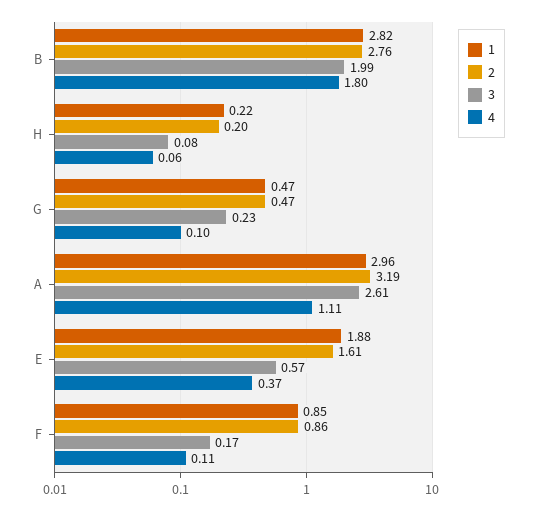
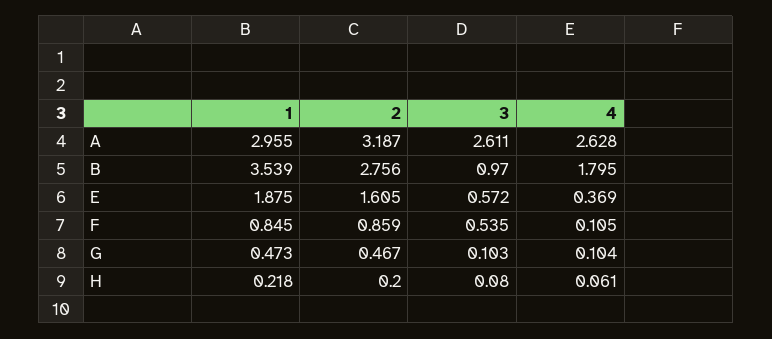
1, B: 2.82 -> 3.539
3, B: 1.99 -> 0.97
3, G: 0.23 -> 0.103
4, A: 1.11 -> 2.628
3, F: 0.17 -> 0.535

